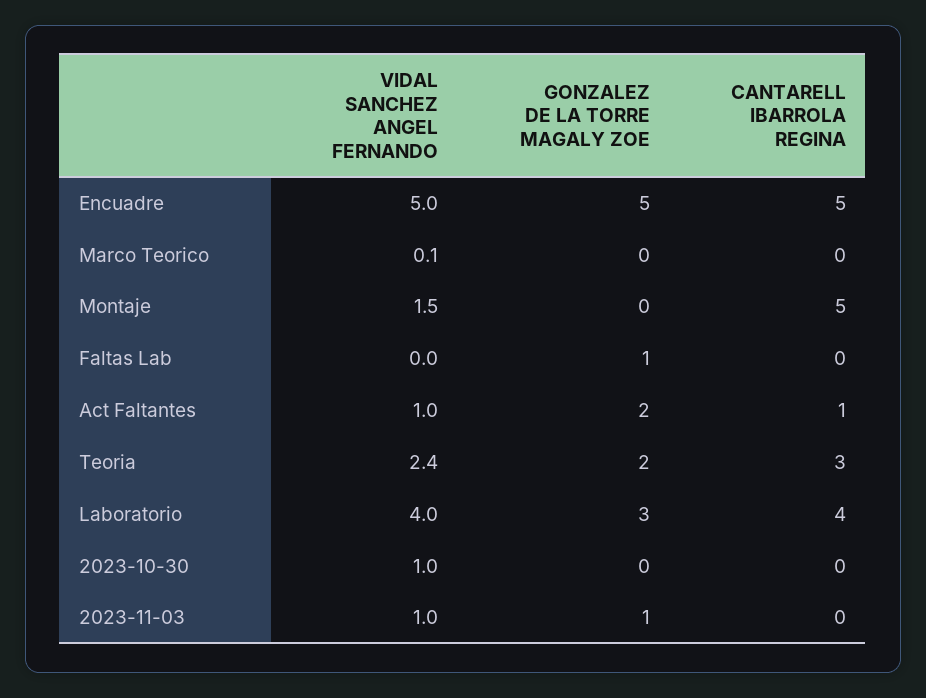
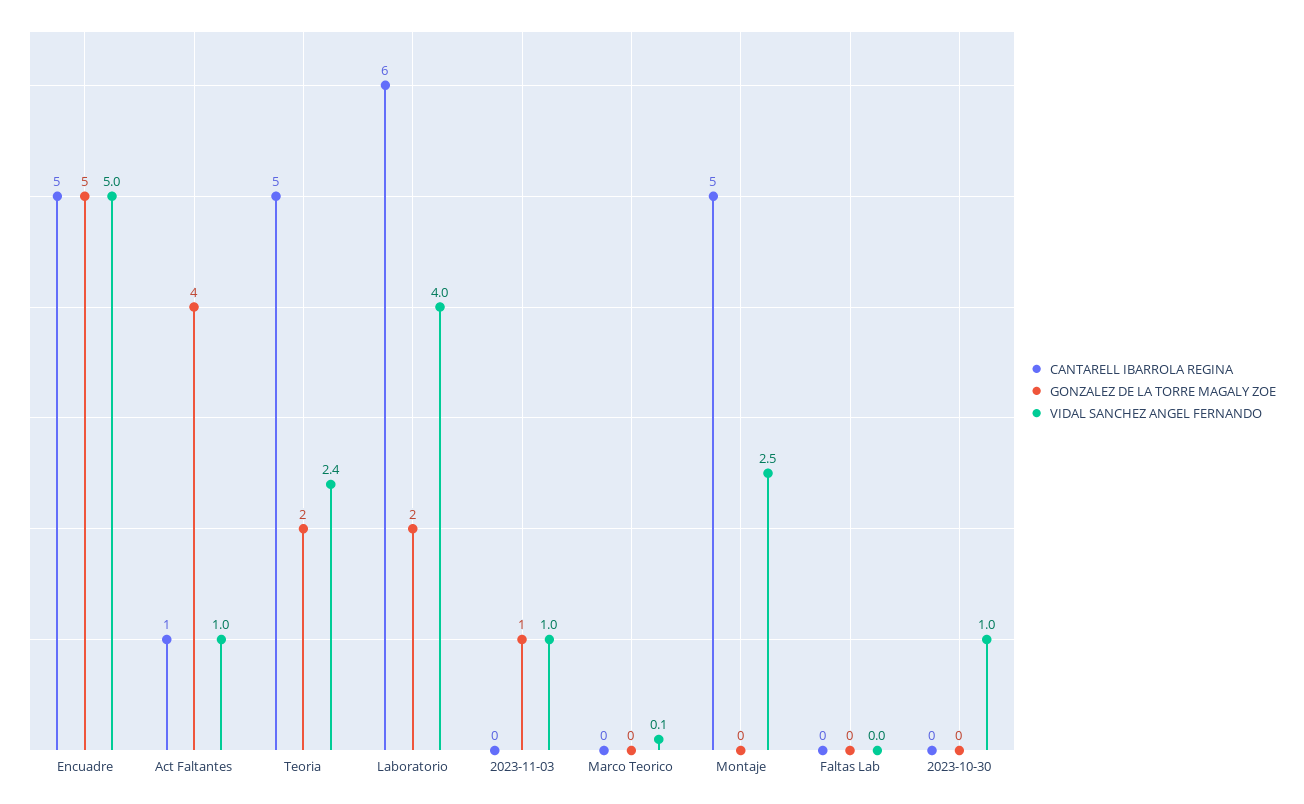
VIDAL SANCHEZ ANGEL FERNANDO, Montaje: 1.5 -> 2.5
GONZALEZ DE LA TORRE MAGALY ZOE, Faltas Lab: 1 -> 0
GONZALEZ DE LA TORRE MAGALY ZOE, Act Faltantes: 2 -> 4
CANTARELL IBARROLA REGINA, Teoria: 3 -> 5
GONZALEZ DE LA TORRE MAGALY ZOE, Laboratorio: 3 -> 2
CANTARELL IBARROLA REGINA, Laboratorio: 4 -> 6

